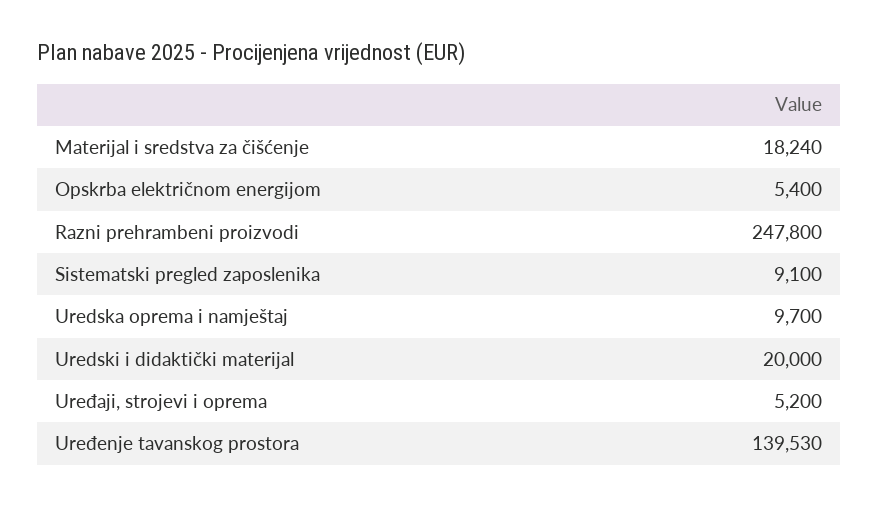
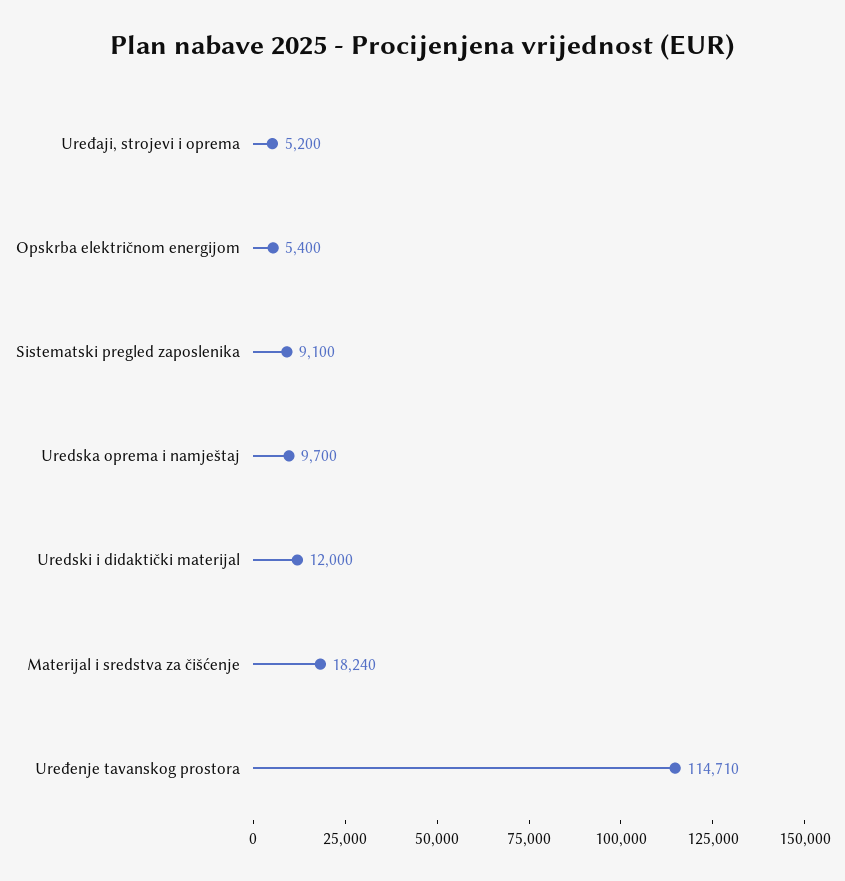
Razni prehrambeni proizvodi: 247800 -> none
Uredski i didaktički materijal: 20000 -> 12000
Uređenje tavanskog prostora: 139530 -> 114710

